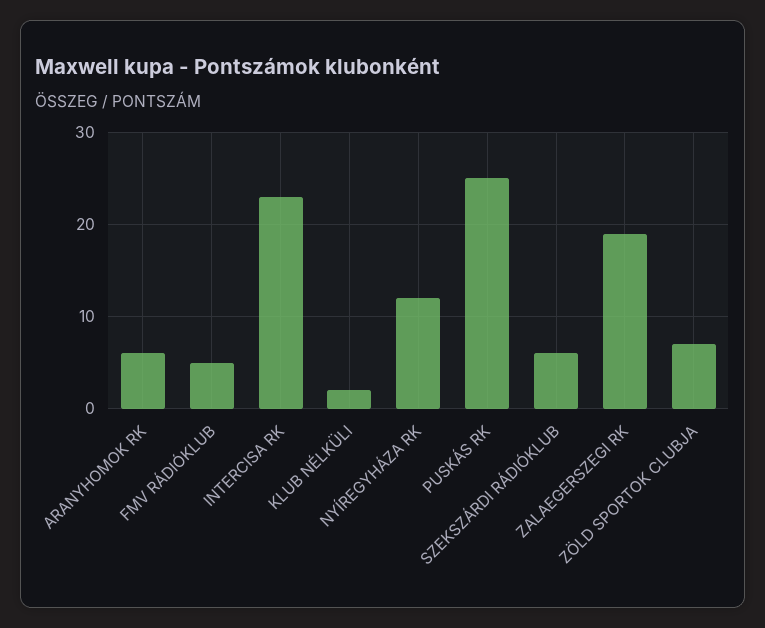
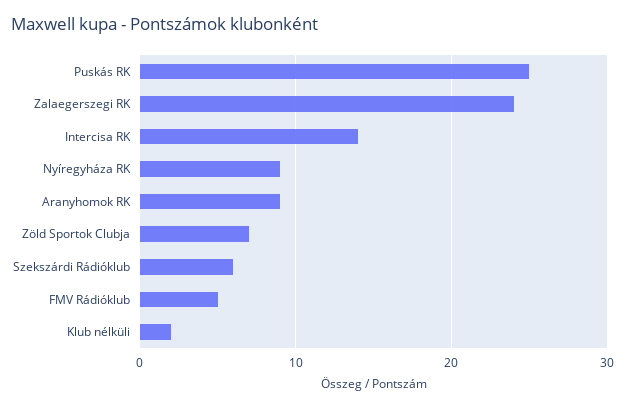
ARANYHOMOK RK: 6 -> 9
INTERCISA RK: 23 -> 14
NYÍREGYHÁZA RK: 12 -> 9
ZALAEGERSZEGI RK: 19 -> 24

